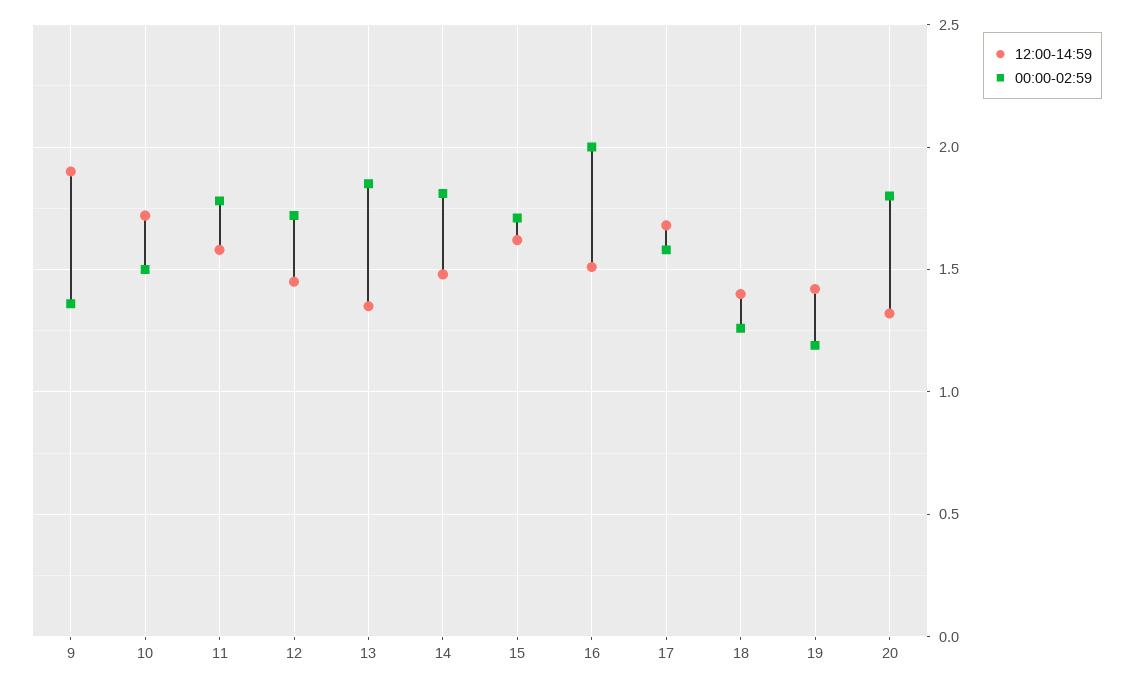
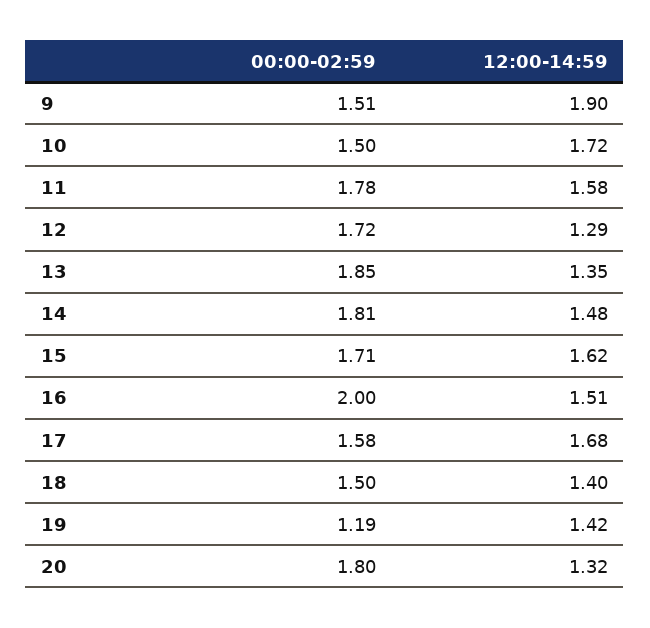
00:00-02:59, 9: 1.35 -> 1.51
12:00-14:59, 12: 1.45 -> 1.29
00:00-02:59, 18: 1.25 -> 1.5

